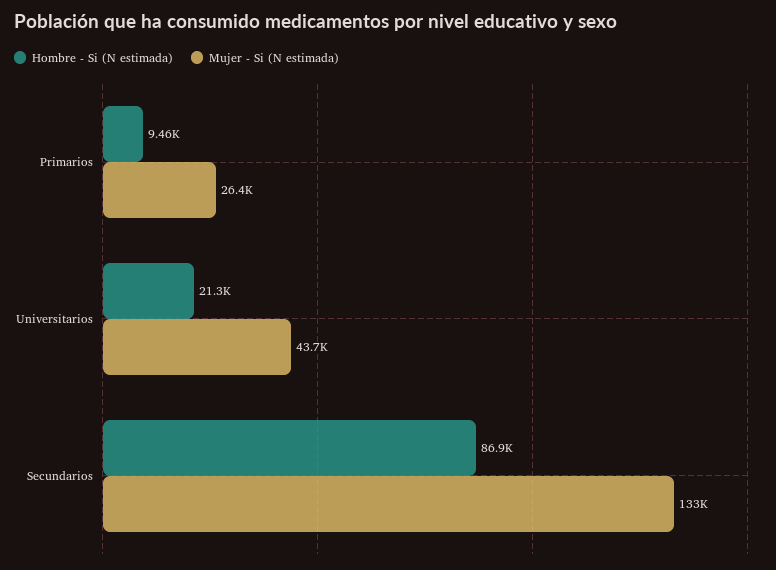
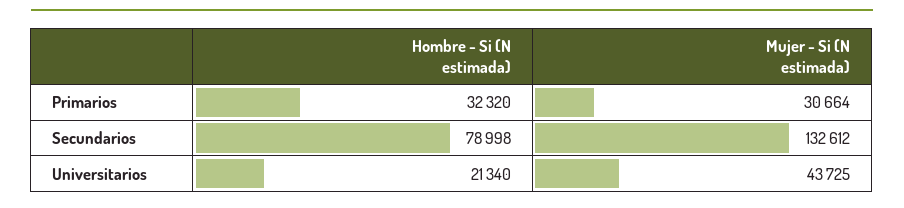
Hombre - Si (N estimada), Primarios: 9460 -> 32320
Mujer - Si (N estimada), Primarios: 26400 -> 30664
Hombre - Si (N estimada), Secundarios: 86900 -> 78998

